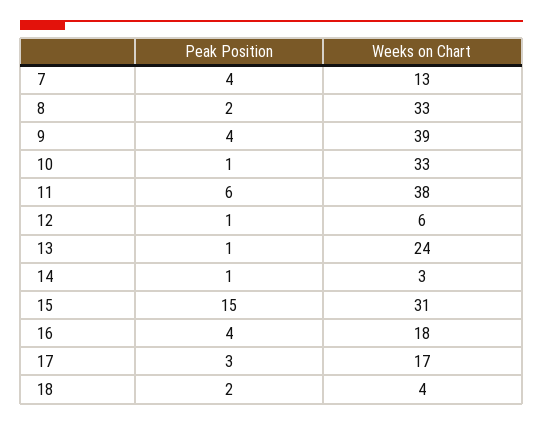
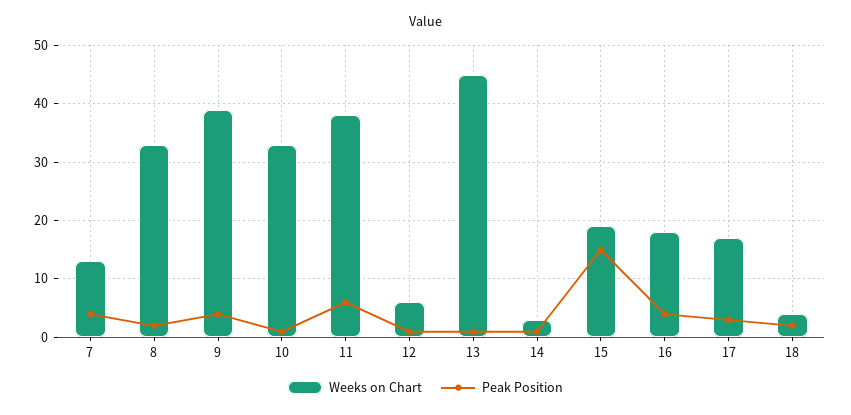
Weeks on Chart, 13: 24 -> 45
Weeks on Chart, 15: 31 -> 20

